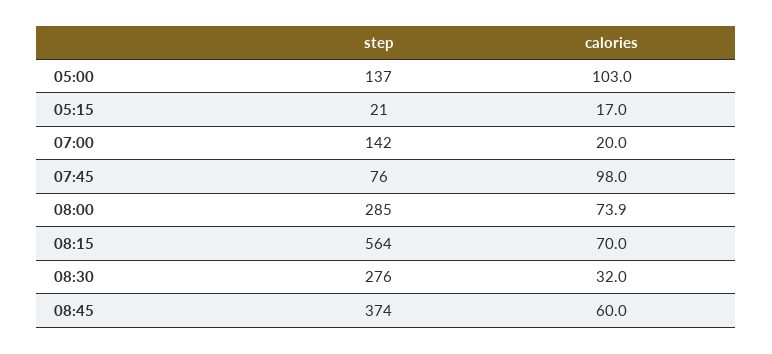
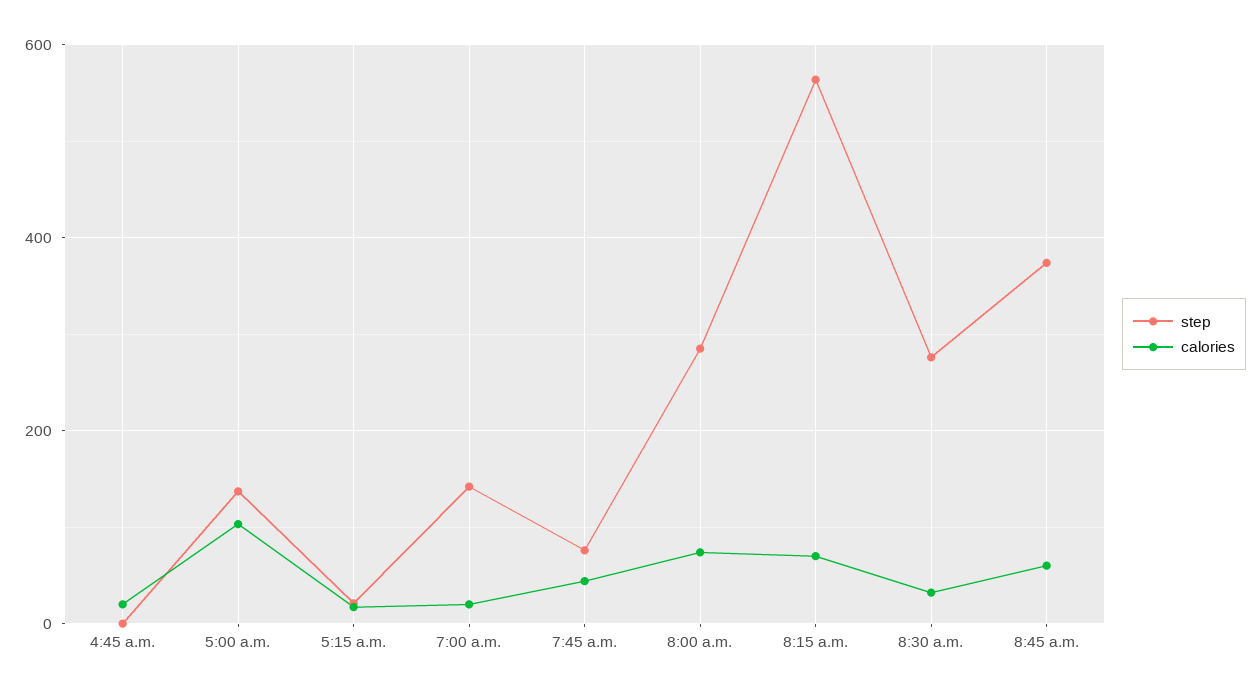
calories, 07:45: 98 -> 40
step, 4:45 a.m.: none -> 0
calories, 4:45 a.m.: none -> 20

